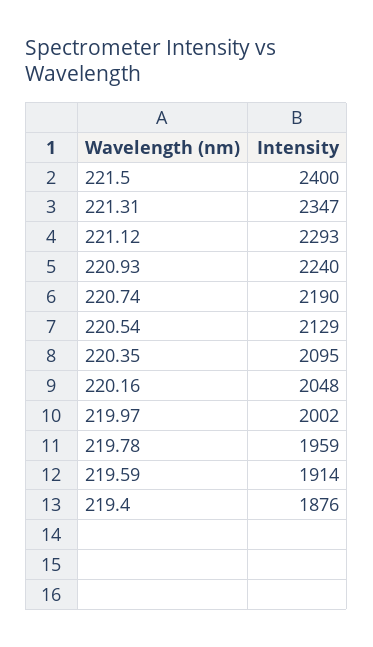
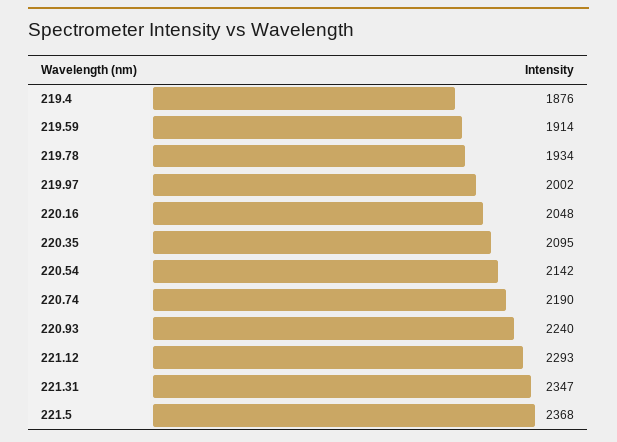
221.5: 2400 -> 2368
220.54: 2129 -> 2142
219.78: 1959 -> 1934

